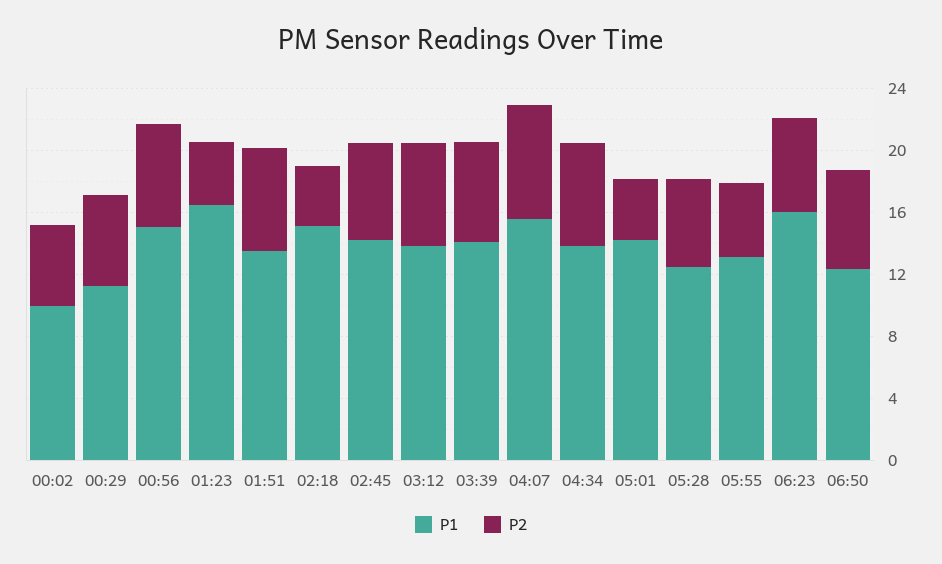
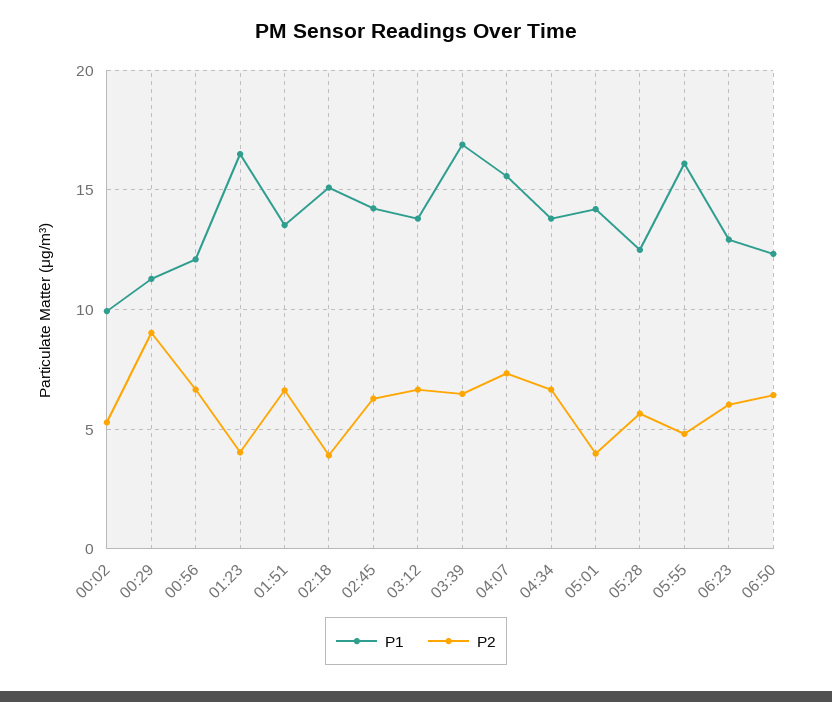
P2, 00:29: 6 -> 9
P1, 00:56: 15 -> 12
P1, 03:39: 14 -> 17
P1, 05:55: 13 -> 16
P1, 06:23: 16 -> 13

